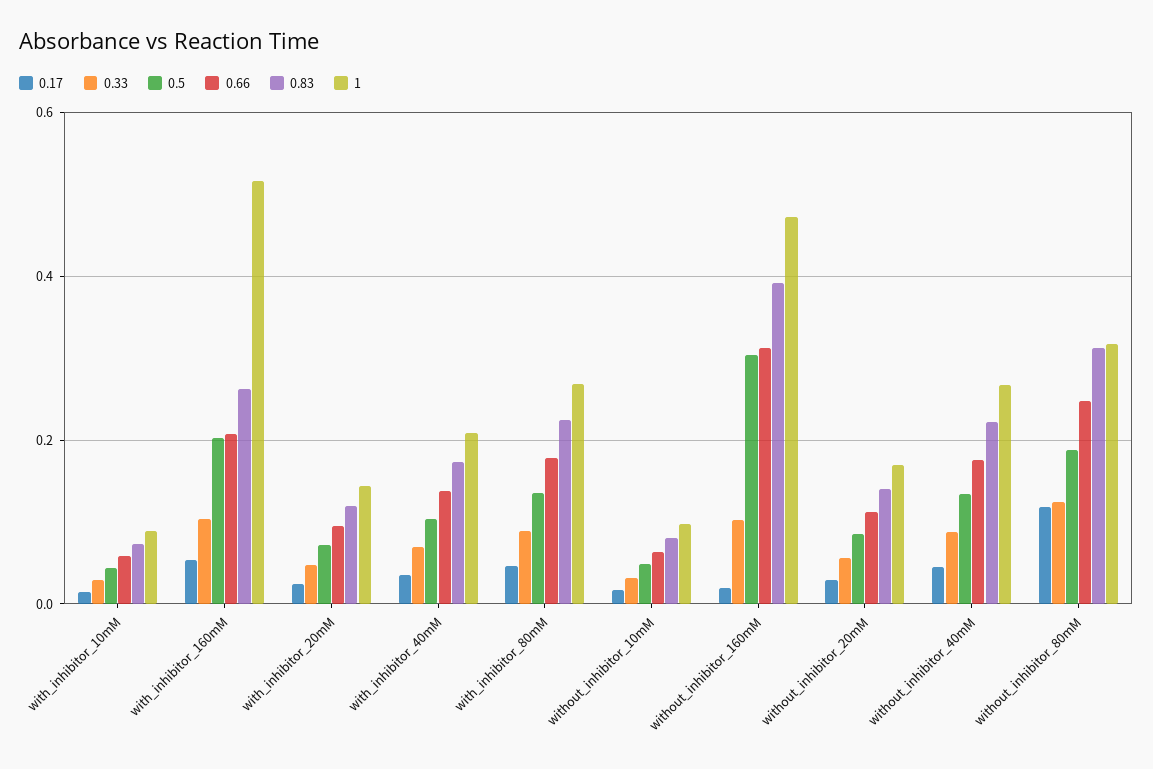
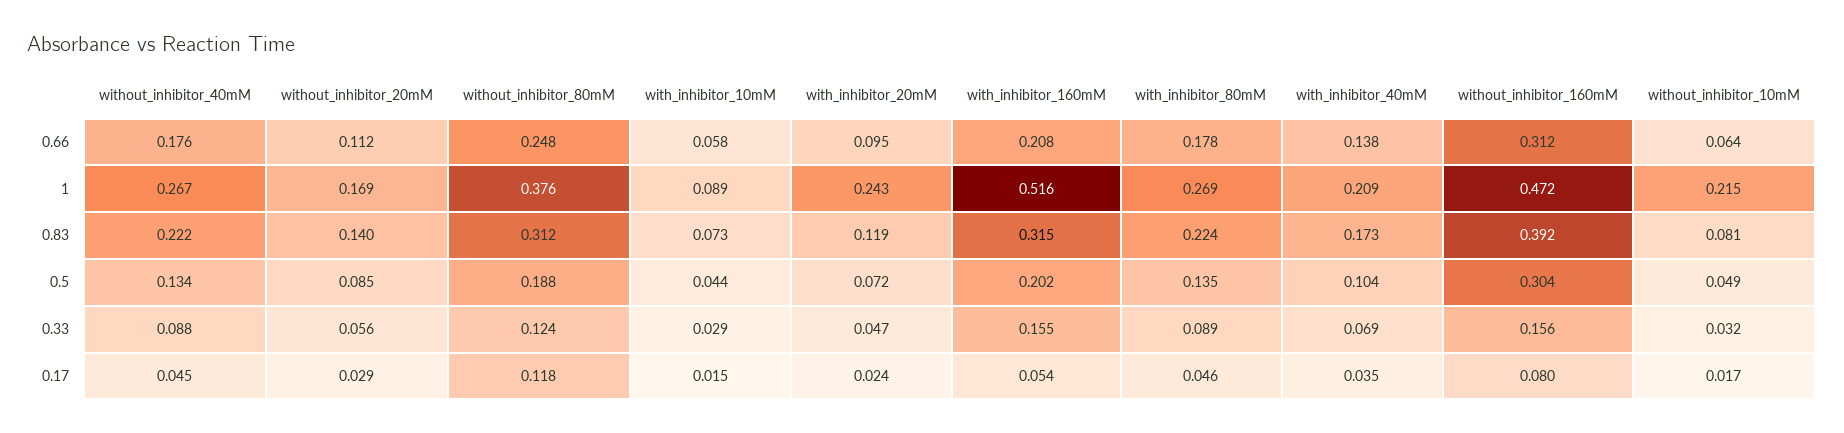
0.33, with_inhibitor_160mM: 0.1 -> 0.155
0.83, with_inhibitor_160mM: 0.26 -> 0.315
1, with_inhibitor_20mM: 0.14 -> 0.243
1, without_inhibitor_10mM: 0.1 -> 0.215
0.17, without_inhibitor_160mM: 0.02 -> 0.08
0.33, without_inhibitor_160mM: 0.1 -> 0.156
1, without_inhibitor_80mM: 0.32 -> 0.376

